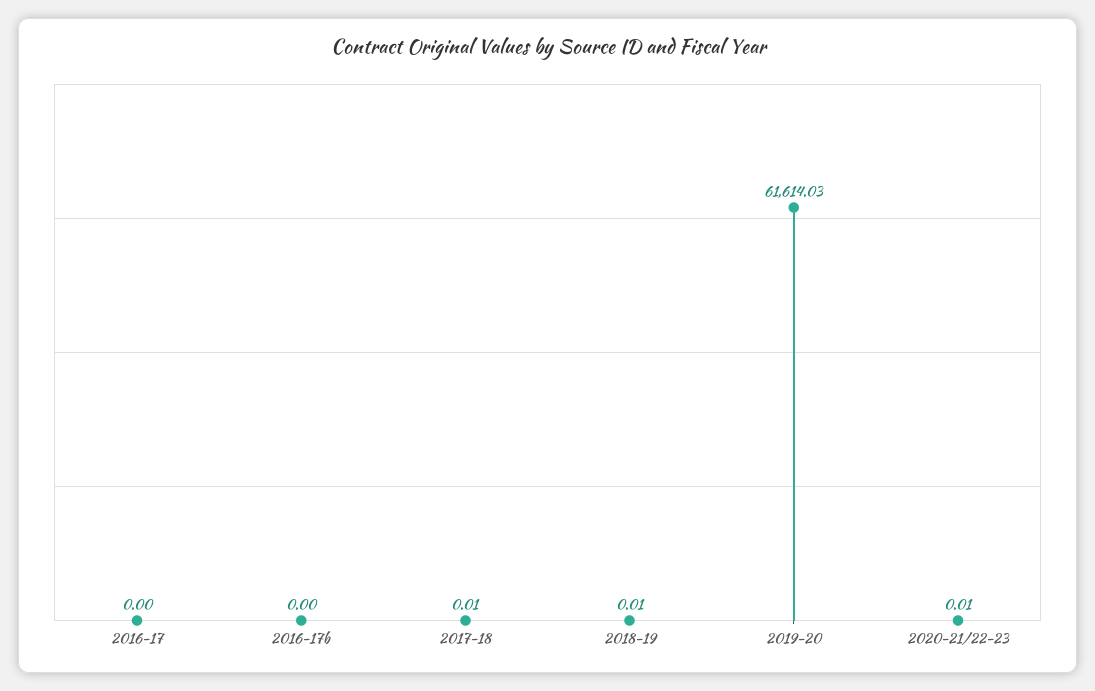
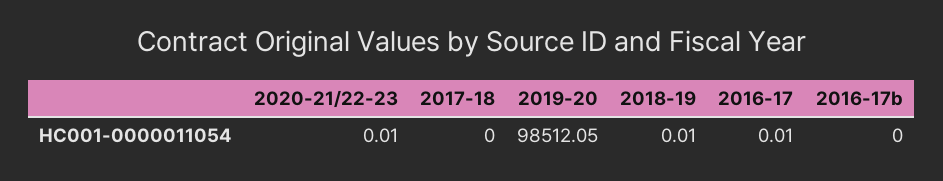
2016-17: 0 -> 0.01
2017-18: 0.01 -> 0
2019-20: 61614.03 -> 98512.05

